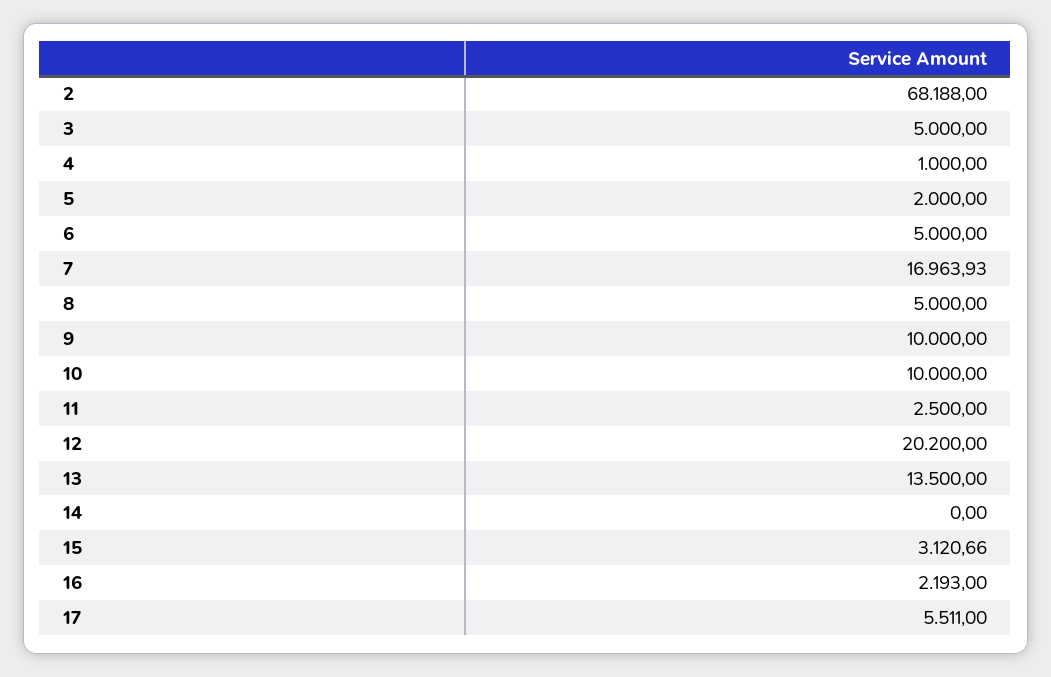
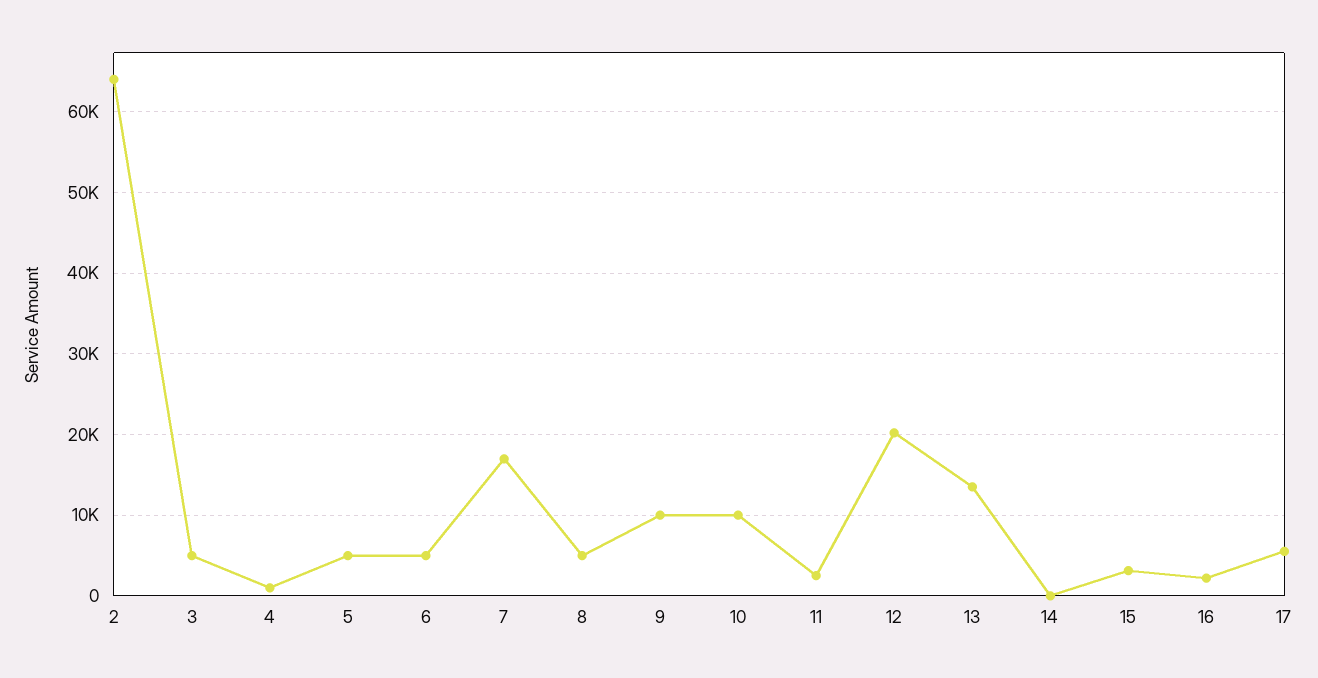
2: 68188 -> 64000
5: 2000 -> 5000

